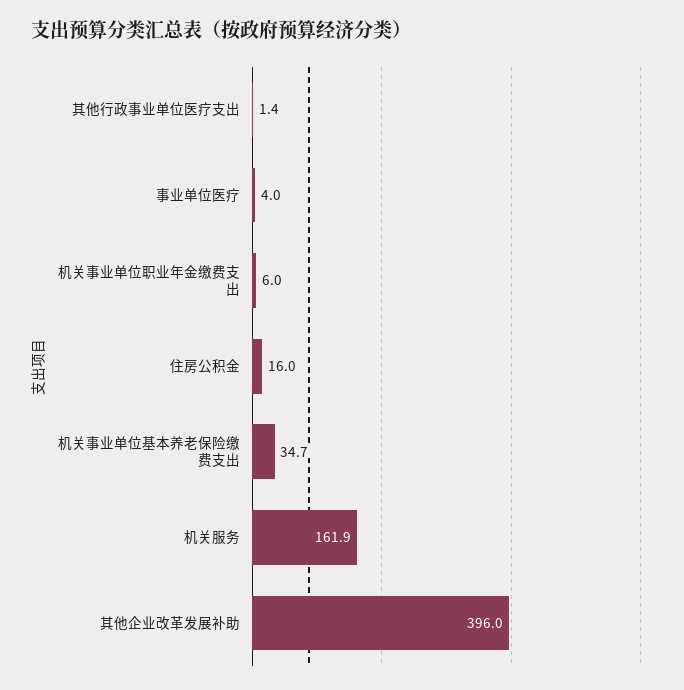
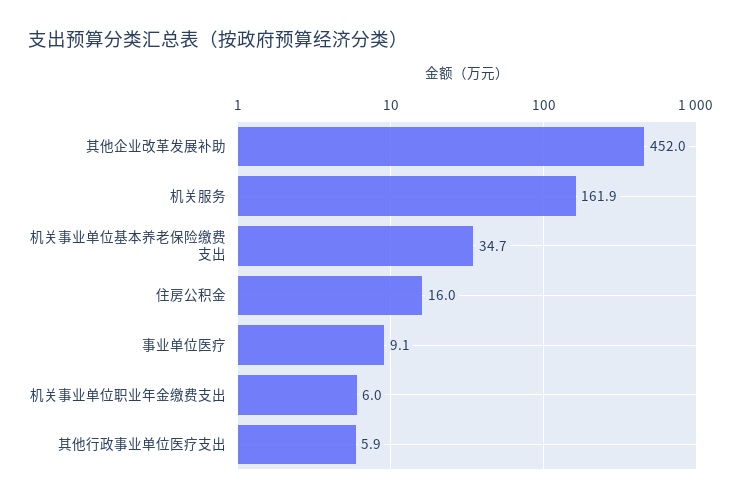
其他行政事业单位医疗支出: 1.4 -> 5.9
事业单位医疗: 4 -> 9.1
其他企业改革发展补助: 396 -> 452

